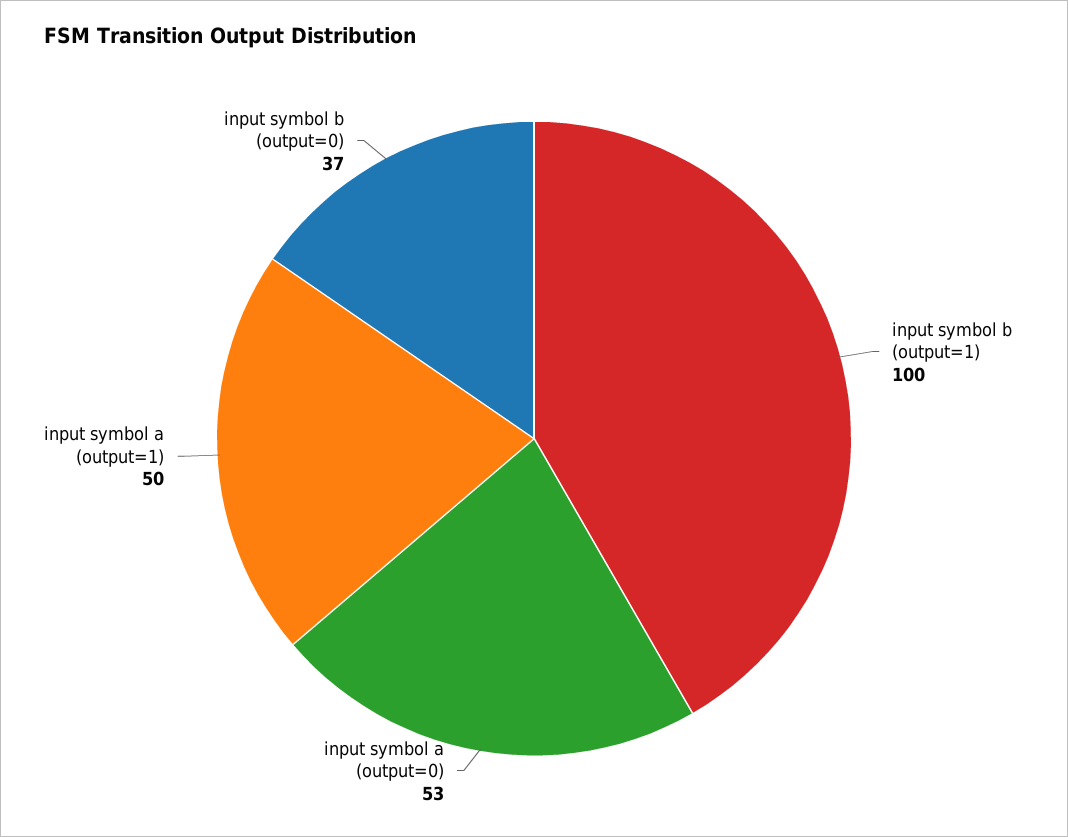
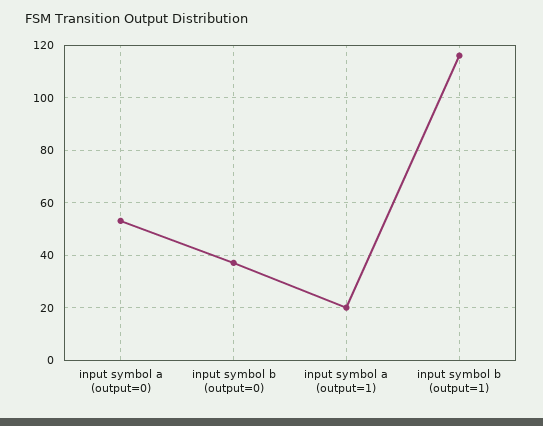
input symbol b (output=1): 100 -> 115
input symbol a (output=1): 50 -> 20

